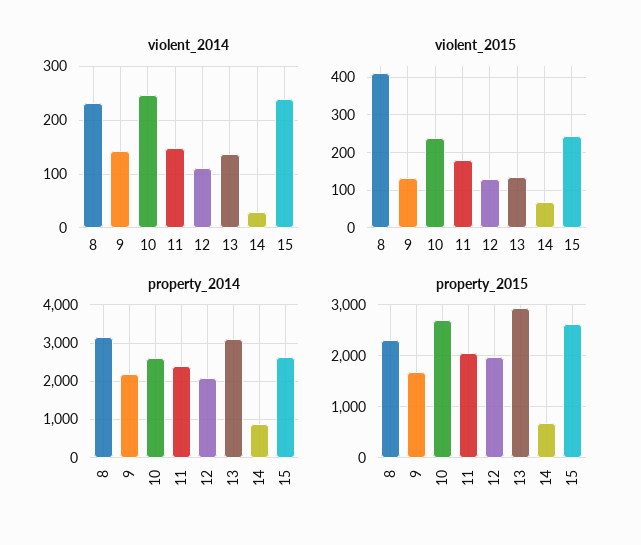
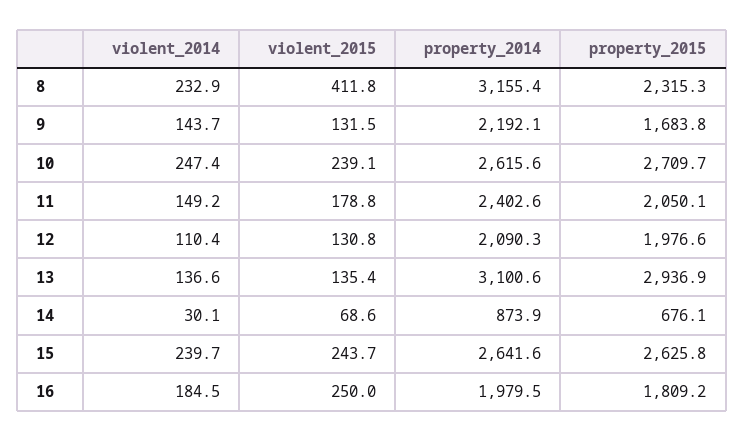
violent_2014, 16: none -> 184.5
violent_2015, 16: none -> 250
property_2014, 16: none -> 1979.5
property_2015, 16: none -> 1809.2

